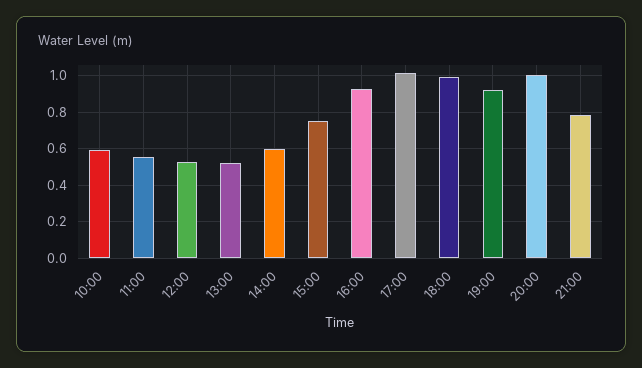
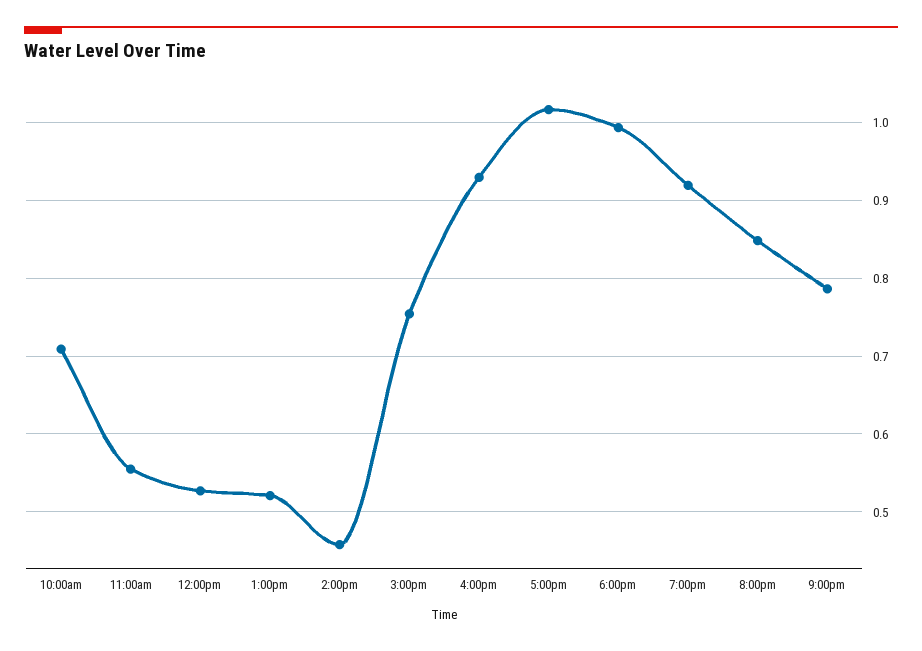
10:00: 0.6 -> 0.71
14:00: 0.6 -> 0.46
20:00: 1 -> 0.85

